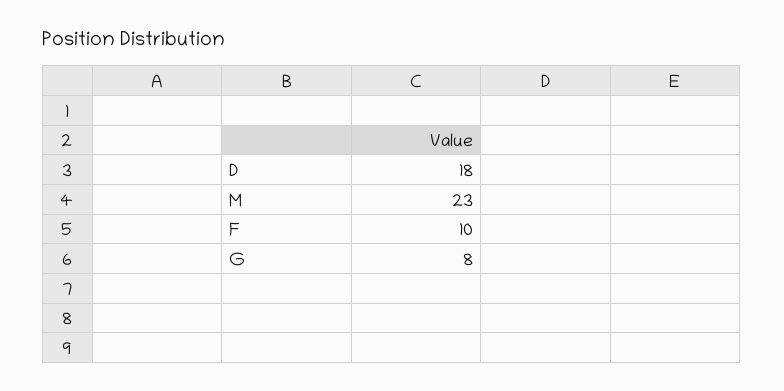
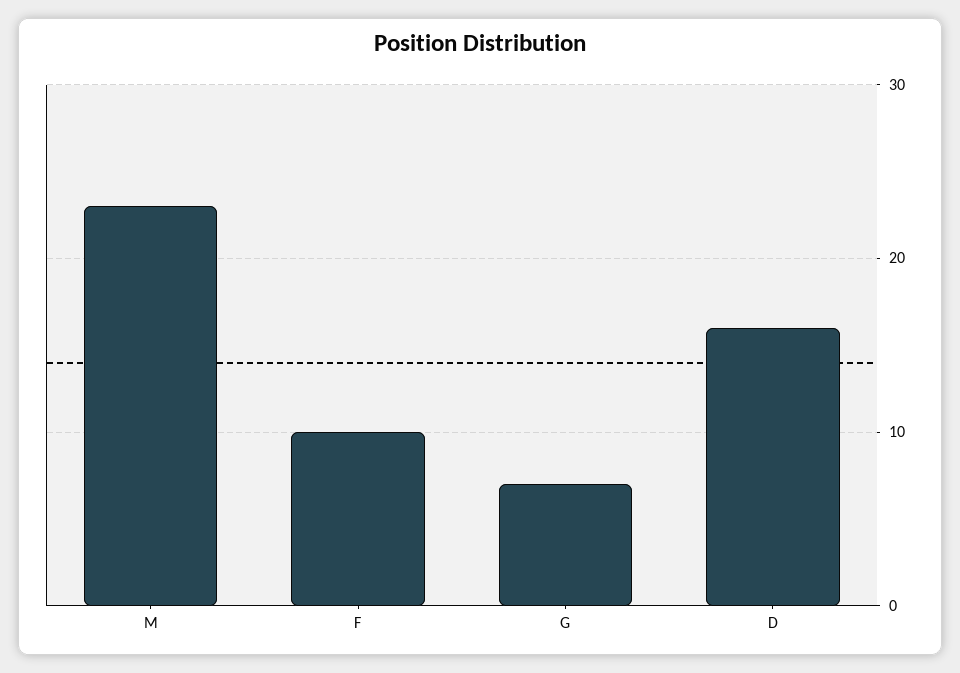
D: 18 -> 16
G: 8 -> 7

